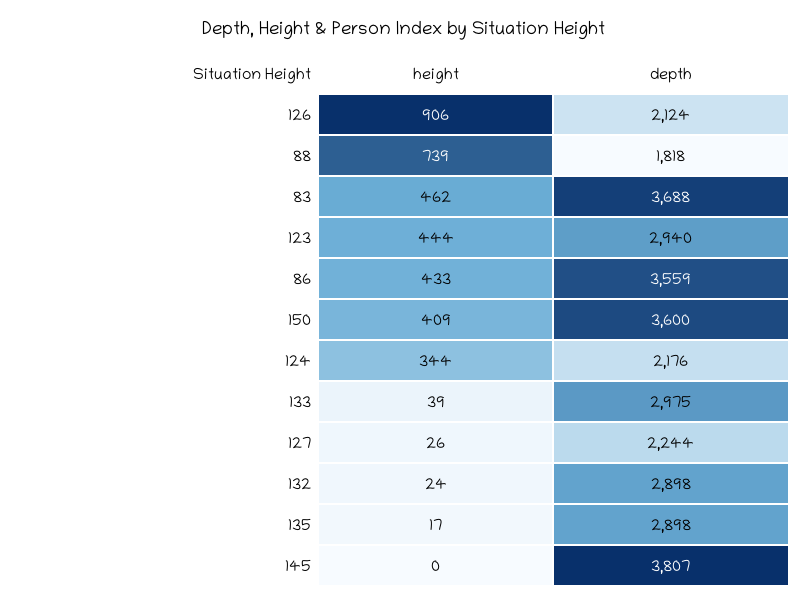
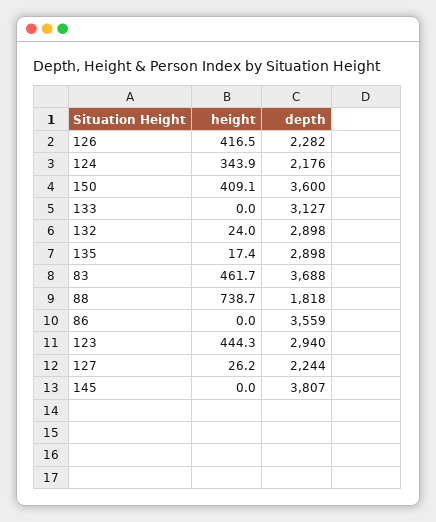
height, 126: 906 -> 416.5
depth, 126: 2124 -> 2282
height, 86: 433 -> 0
height, 133: 39 -> 0
depth, 133: 2975 -> 3127

